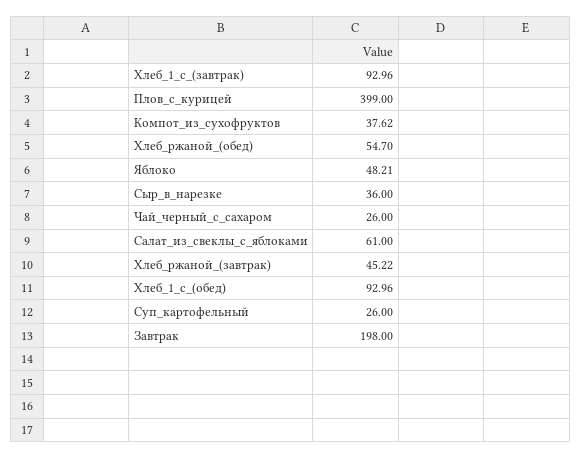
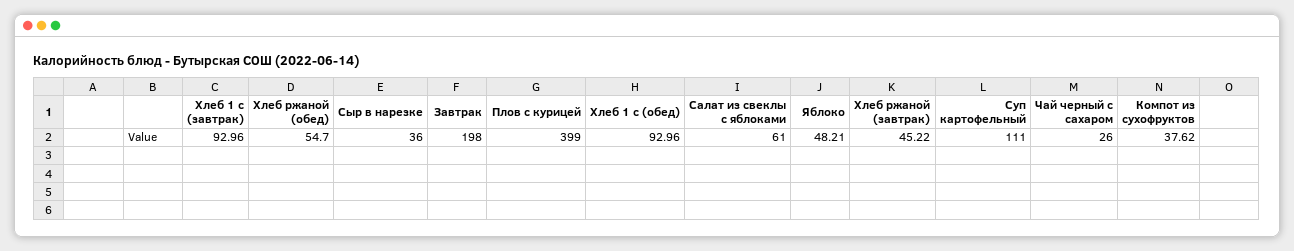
Суп_картофельный: 26 -> 111

